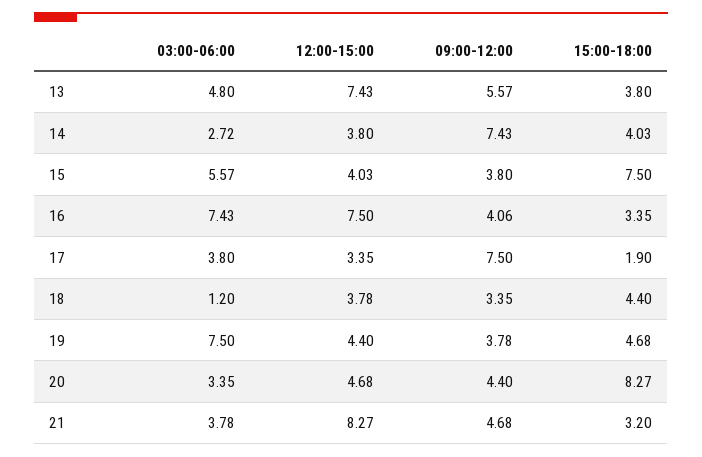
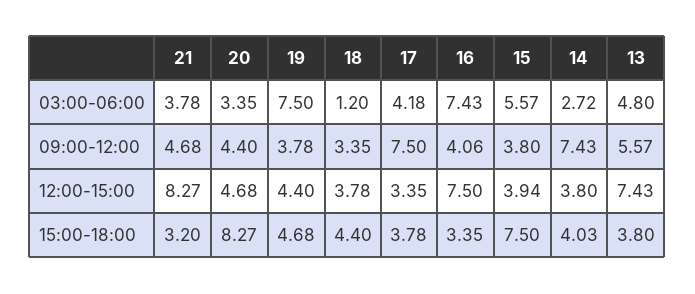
12:00-15:00, 15: 4.03 -> 3.94
03:00-06:00, 17: 3.8 -> 4.18
15:00-18:00, 17: 1.9 -> 3.78

